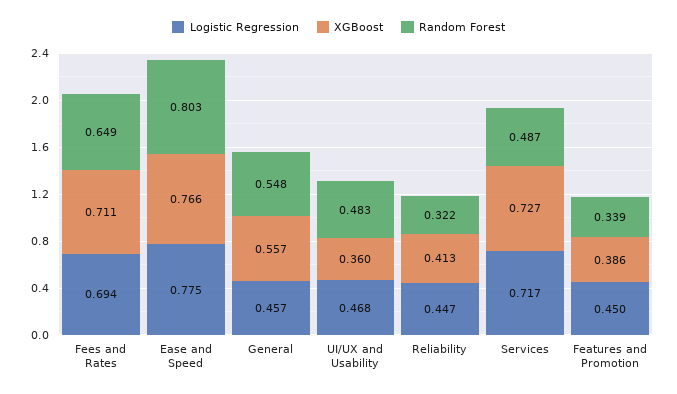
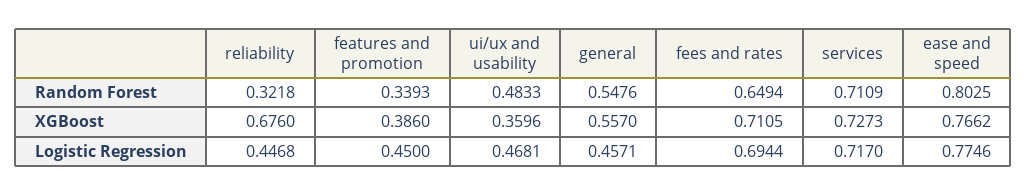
XGBoost, Reliability: 0.413 -> 0.676
Random Forest, Services: 0.487 -> 0.7109

